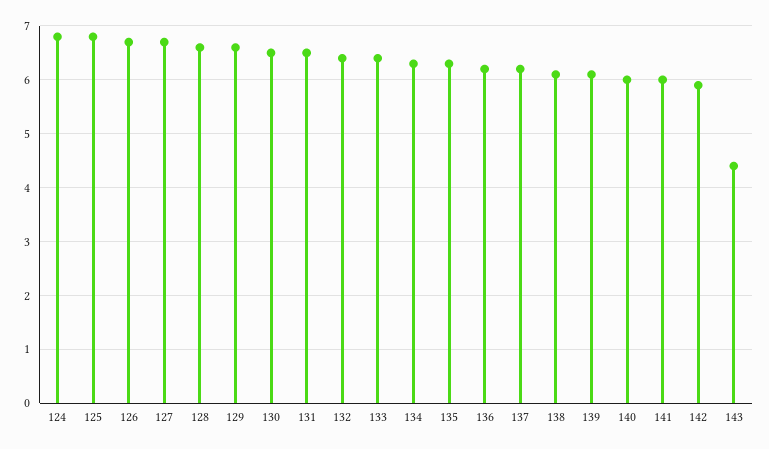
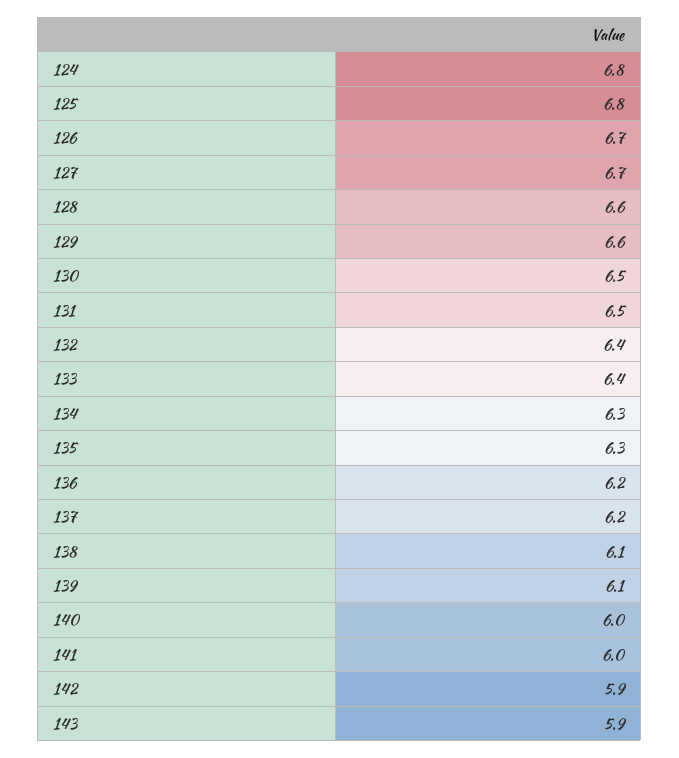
143: 4.5 -> 5.9

